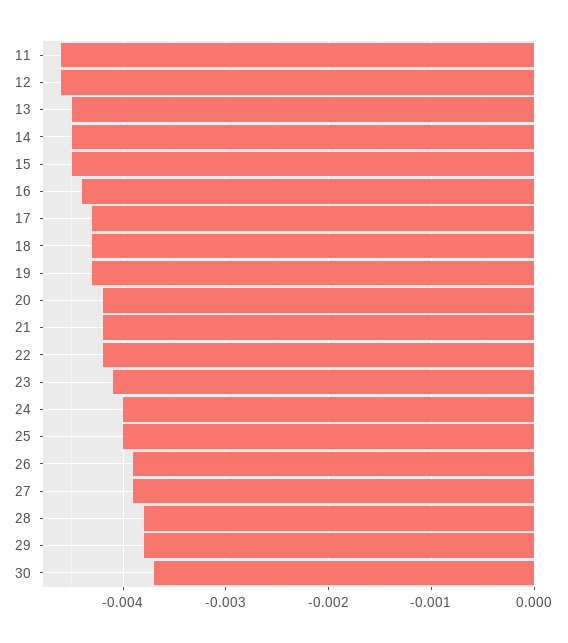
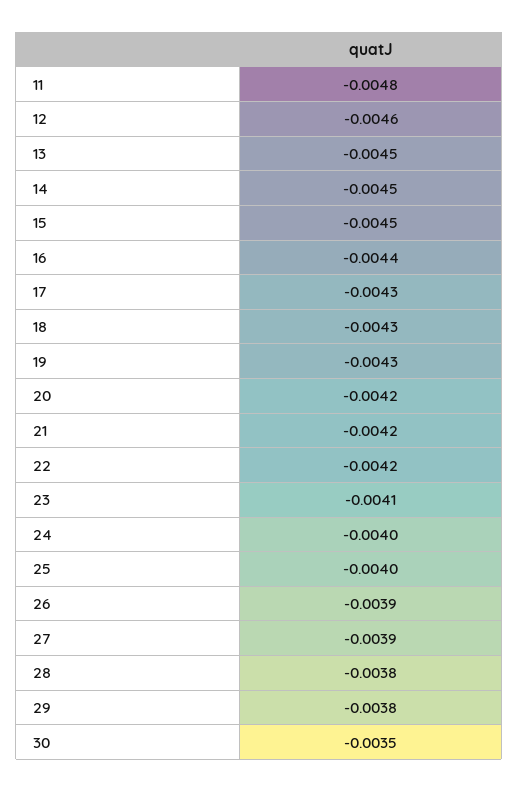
11: -0.0046 -> -0.0048
30: -0.0037 -> -0.0035

